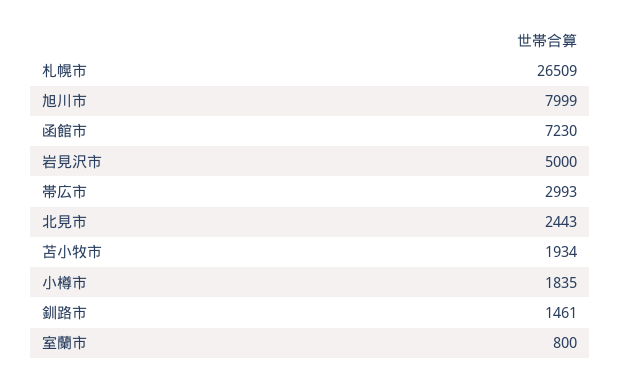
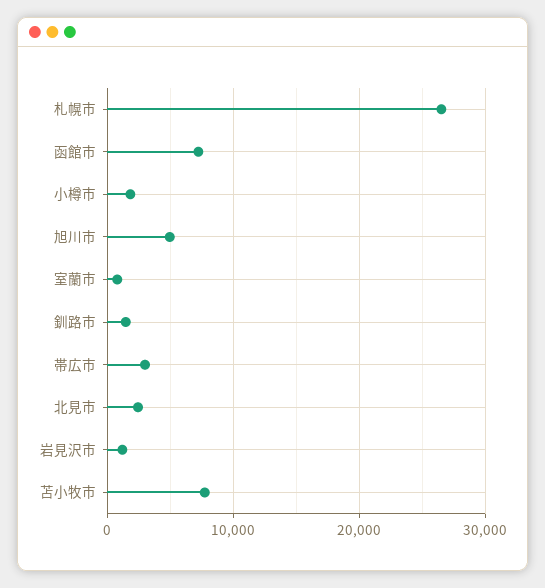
旭川市: 7999 -> 5000
岩見沢市: 5000 -> 1000
苫小牧市: 1934 -> 8000

